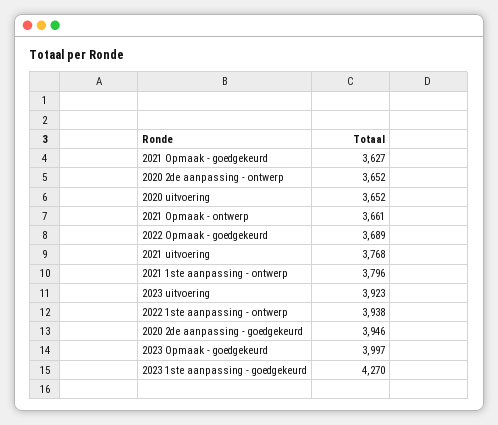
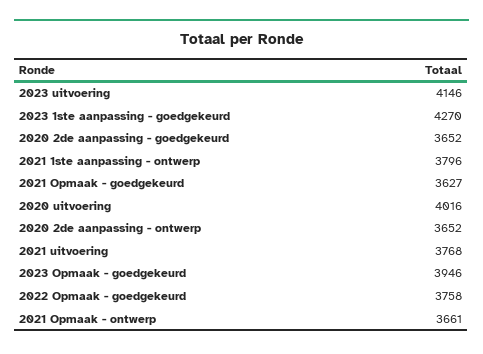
2020 uitvoering: 3652 -> 4016
2022 Opmaak - goedgekeurd: 3689 -> 3758
2023 uitvoering: 3923 -> 4146
2022 1ste aanpassing - ontwerp: 3938 -> none
2020 2de aanpassing - goedgekeurd: 3946 -> 3652
2023 Opmaak - goedgekeurd: 3997 -> 3946

